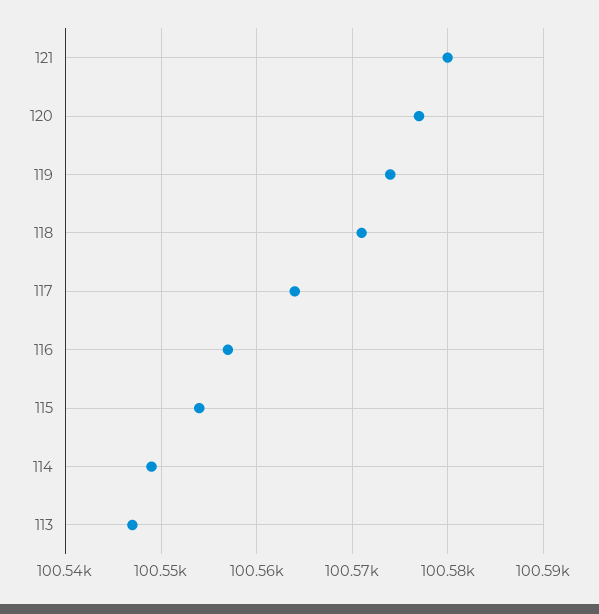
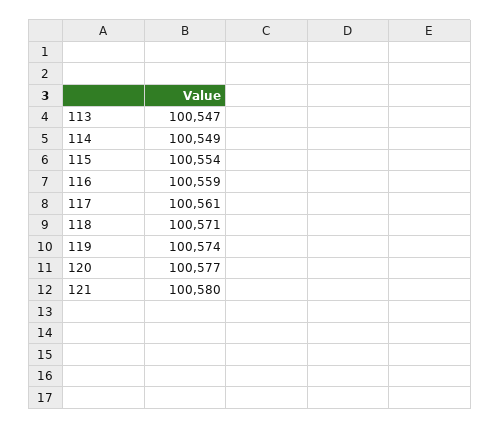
117: 100564 -> 100561
116: 100557 -> 100559

